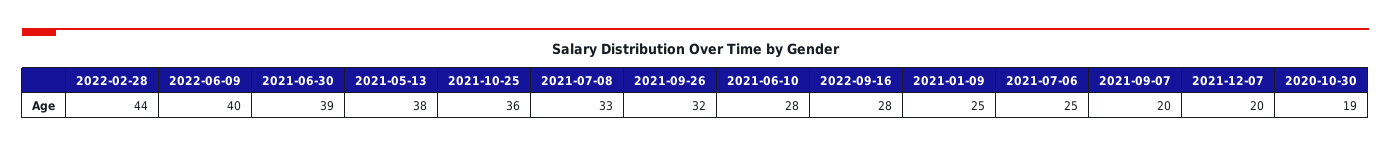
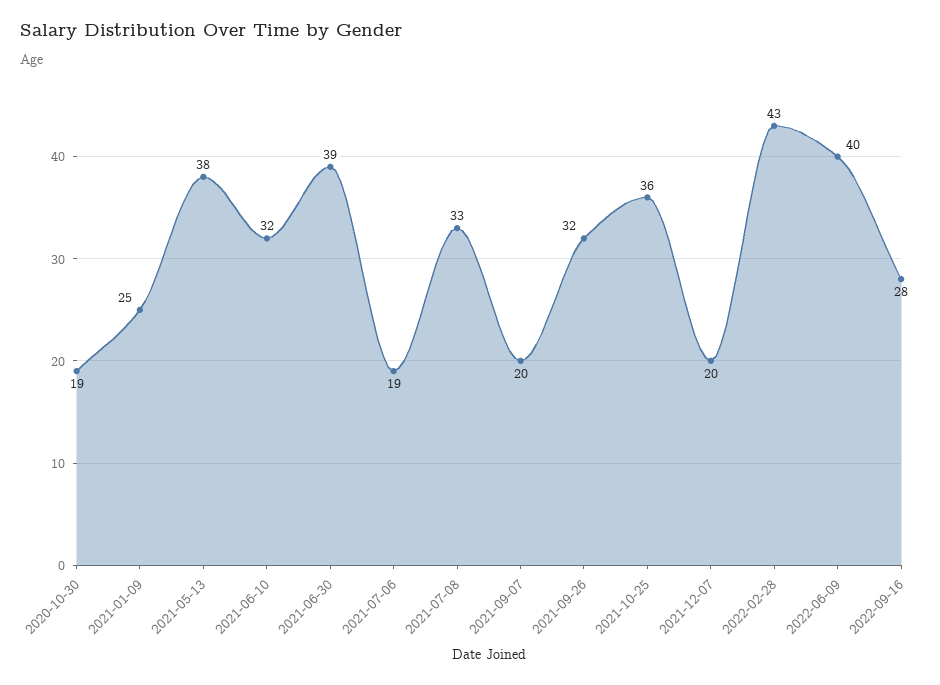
2022-02-28: 44 -> 43
2021-06-10: 28 -> 32
2021-07-06: 25 -> 19

